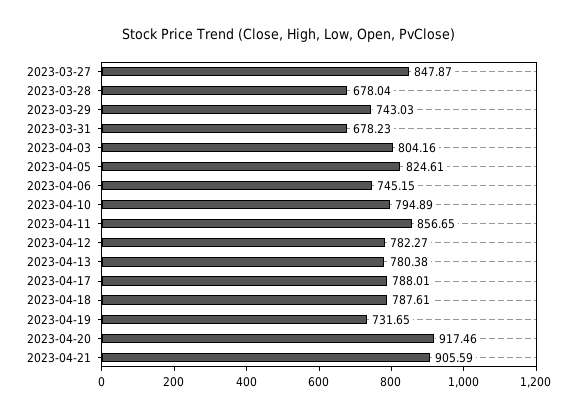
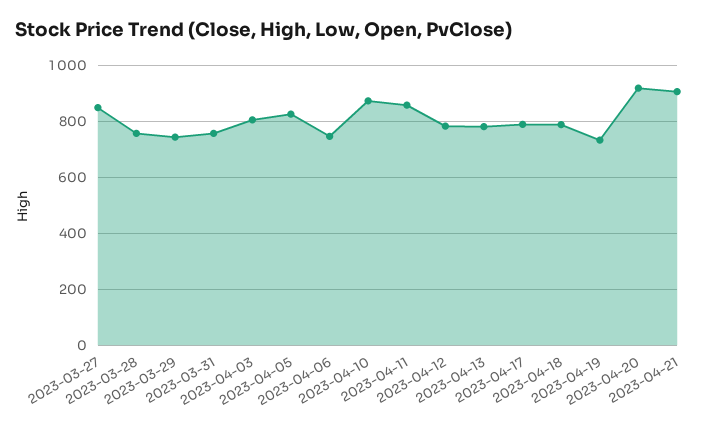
2023-03-28: 678.04 -> 750
2023-03-31: 678.23 -> 750
2023-04-10: 794.89 -> 875

